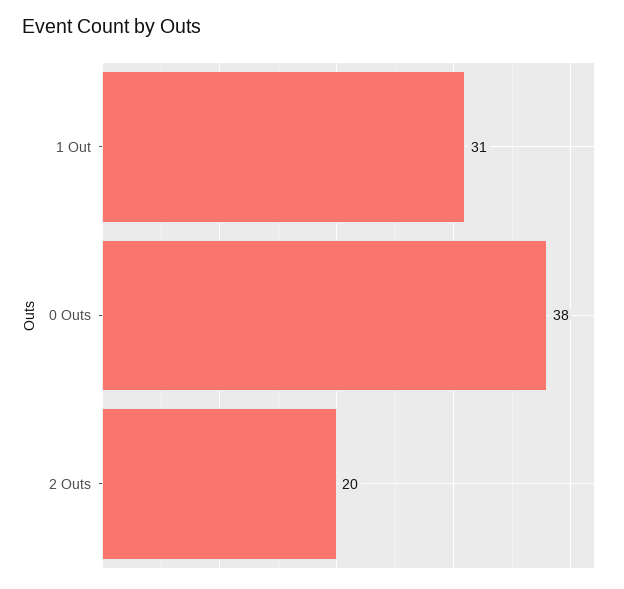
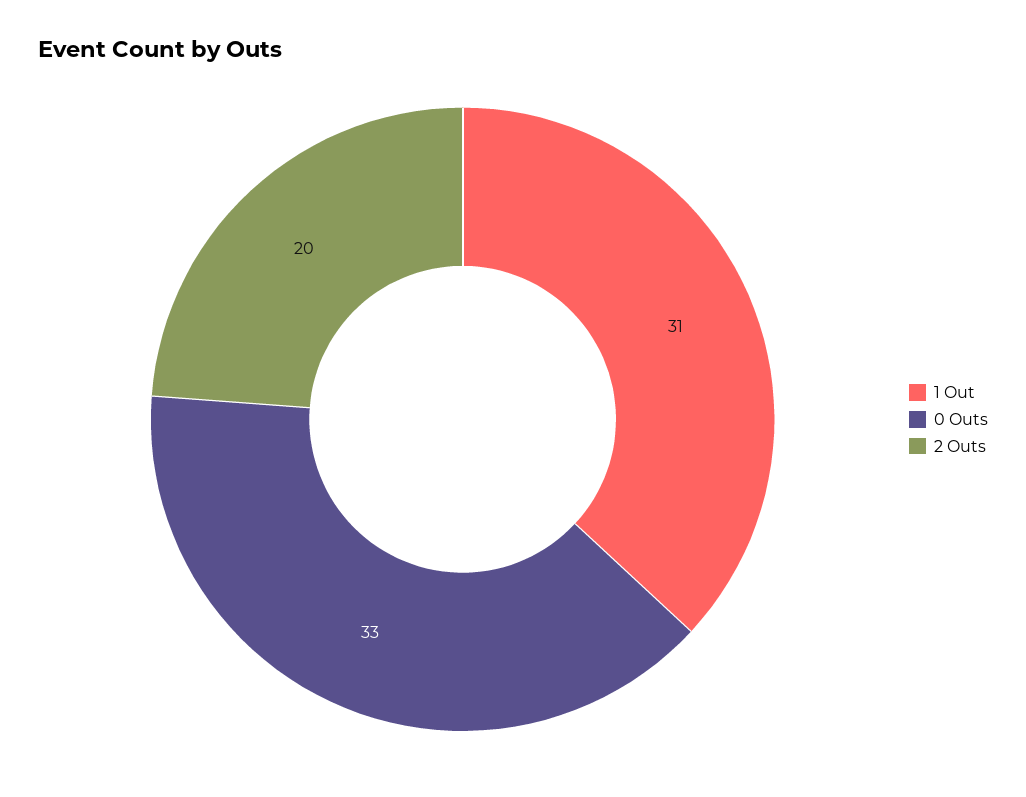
0 Outs: 38 -> 33

